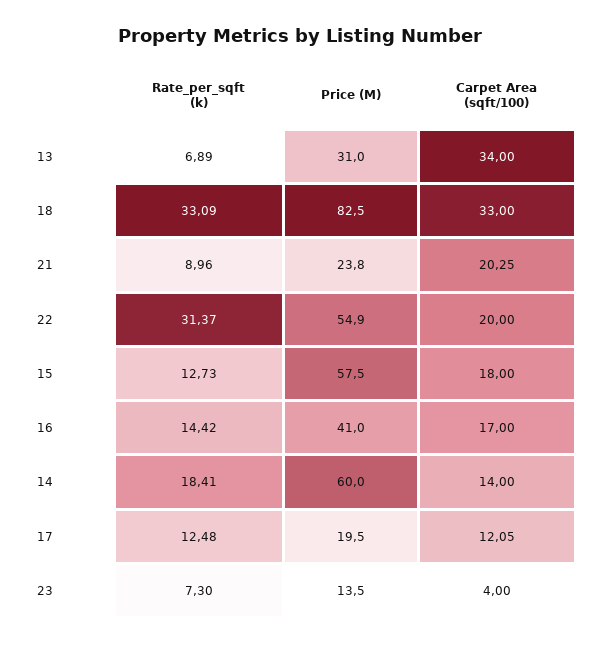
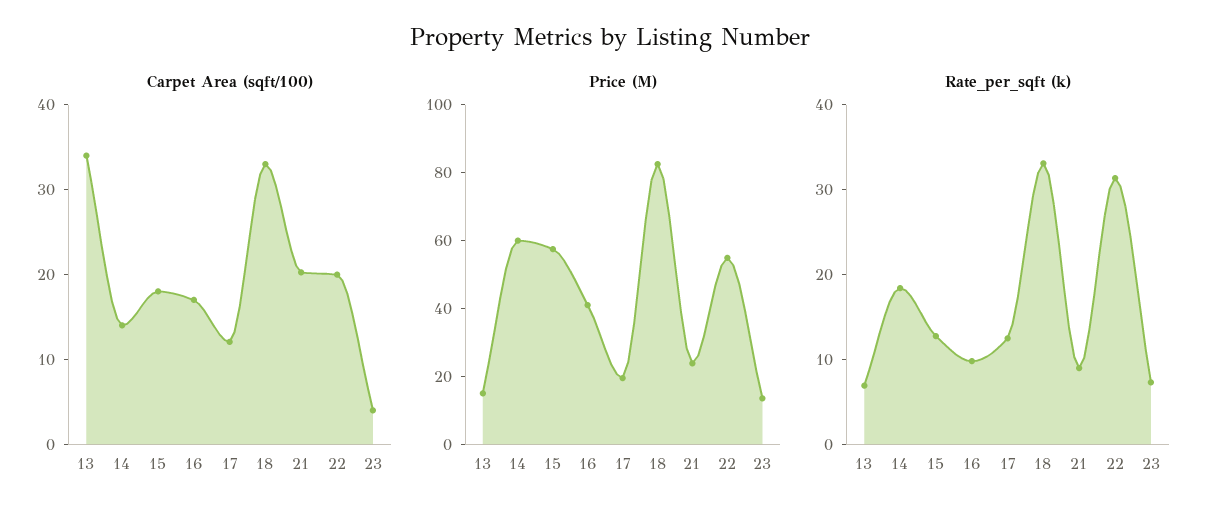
Price (M), 13: 31 -> 15
Rate_per_sqft (k), 16: 14.42 -> 10

